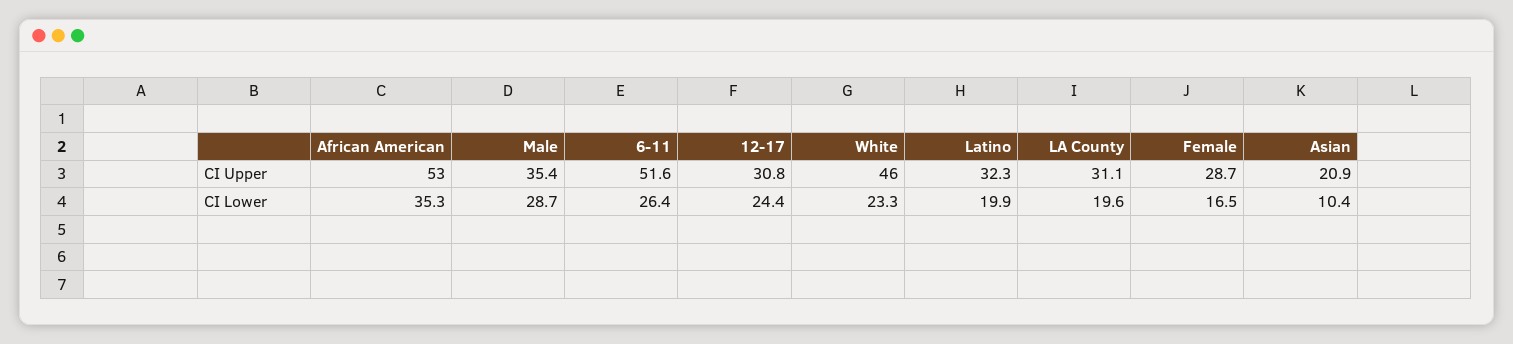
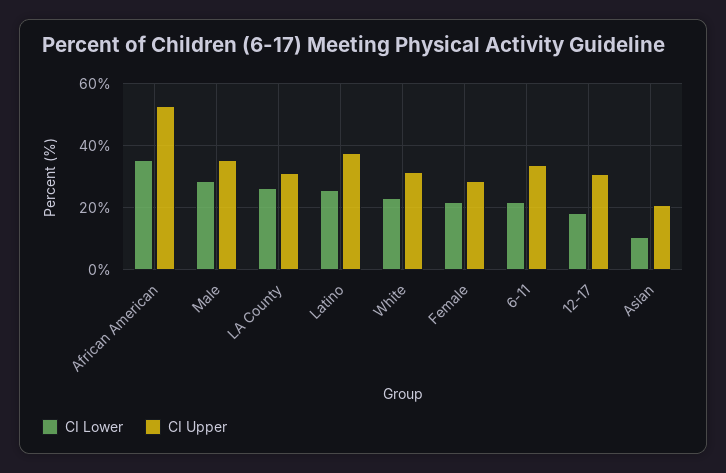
CI Upper, 6-11: 51.6 -> 34
CI Upper, White: 46 -> 32
CI Upper, Latino: 32.3 -> 38
CI Lower, 6-11: 26.4 -> 22
CI Lower, 12-17: 24.4 -> 18
CI Lower, Latino: 19.9 -> 26
CI Lower, LA County: 19.6 -> 26
CI Lower, Female: 16.5 -> 22

